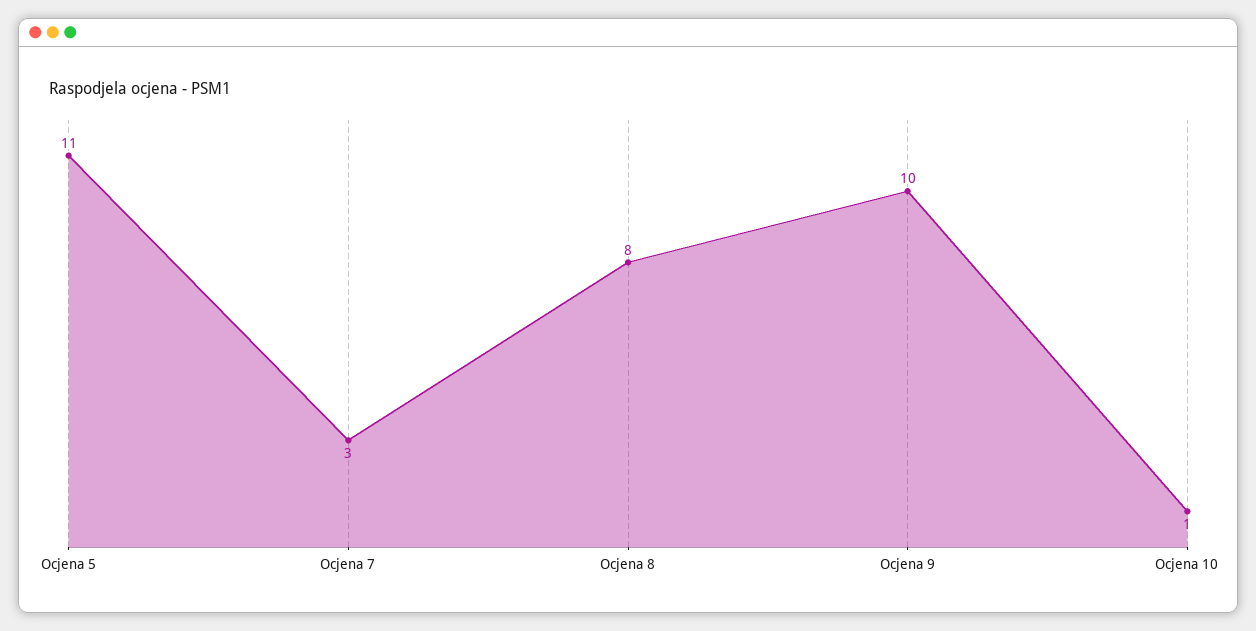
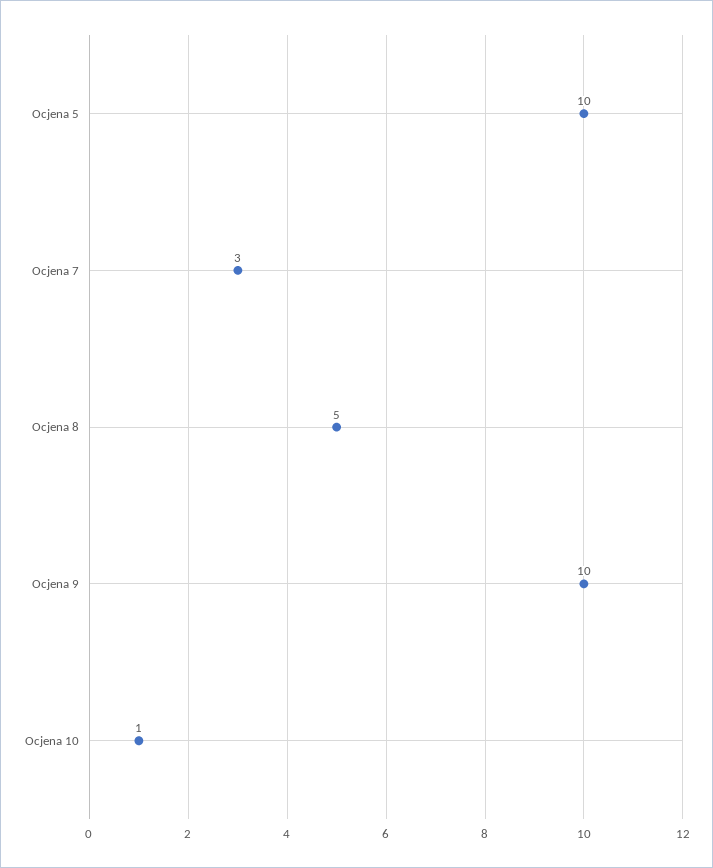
Ocjena 5: 11 -> 10
Ocjena 8: 8 -> 5

